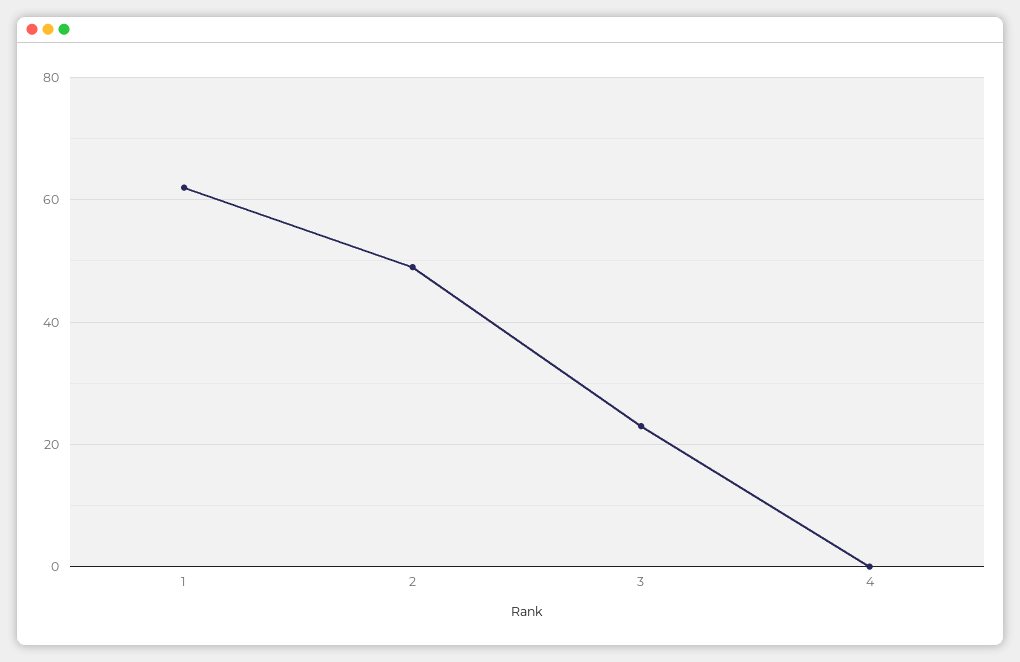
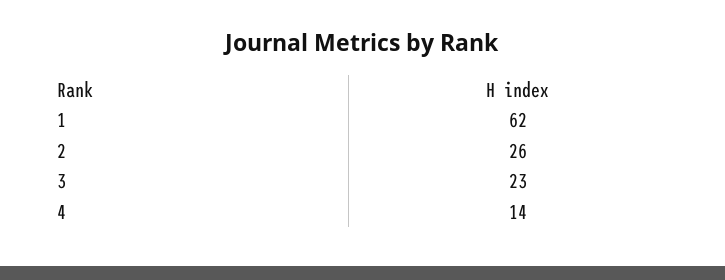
2: 50 -> 26
4: 0 -> 14

